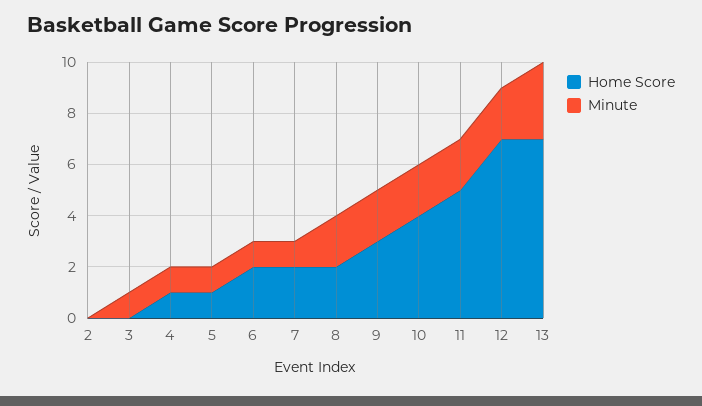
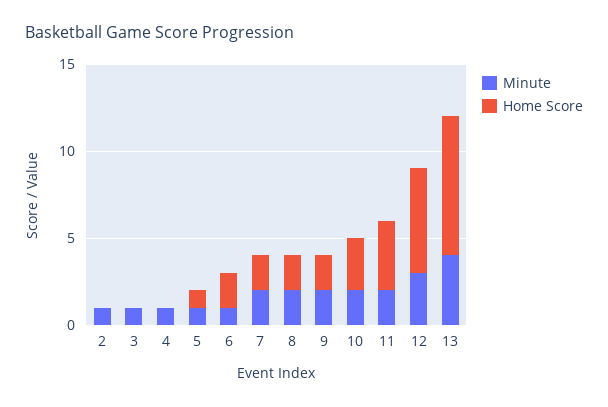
Minute, 2: 0 -> 1
Home Score, 4: 1 -> 0
Minute, 7: 1 -> 2
Home Score, 9: 3 -> 2
Home Score, 10: 4 -> 3
Home Score, 11: 5 -> 4
Home Score, 12: 7 -> 6
Minute, 12: 2 -> 3
Home Score, 13: 7 -> 8
Minute, 13: 3 -> 4

